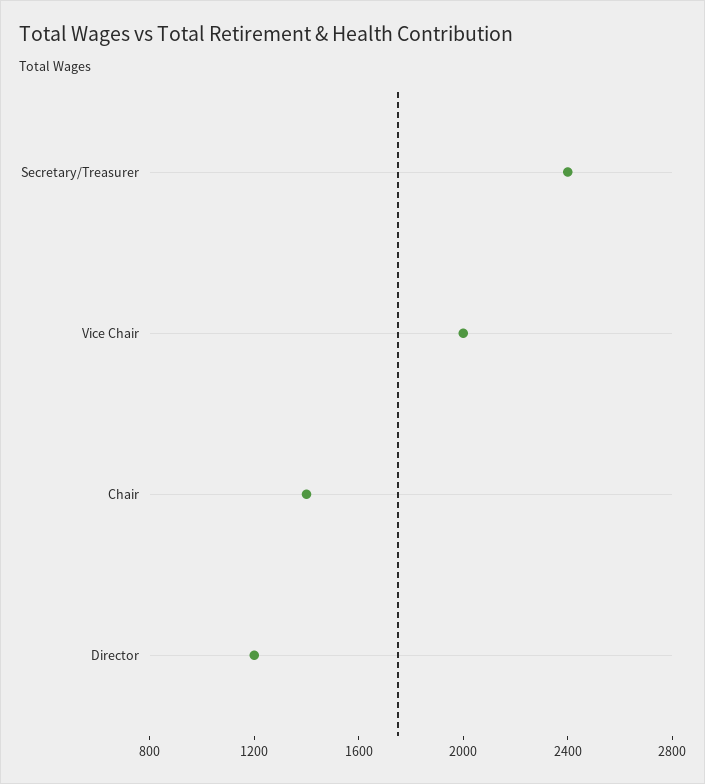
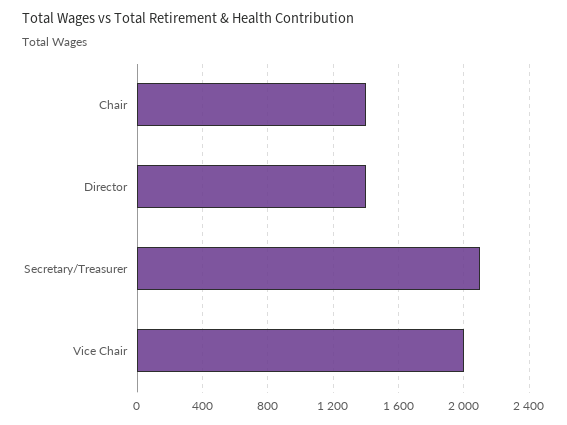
Secretary/Treasurer: 2400 -> 2100
Director: 1200 -> 1400

